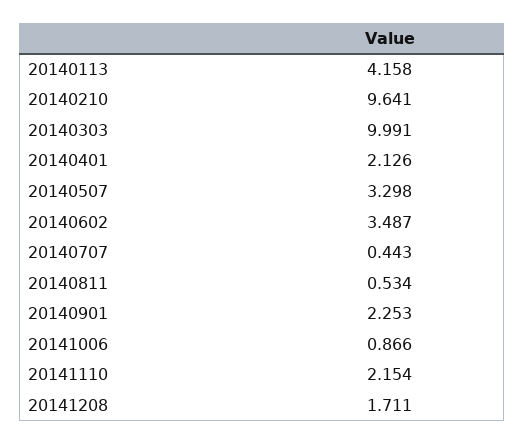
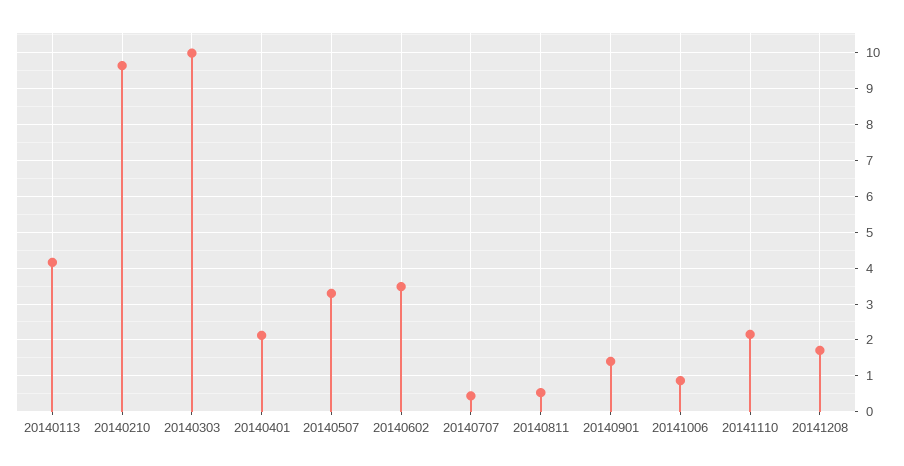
20140901: 2.253 -> 1.4

